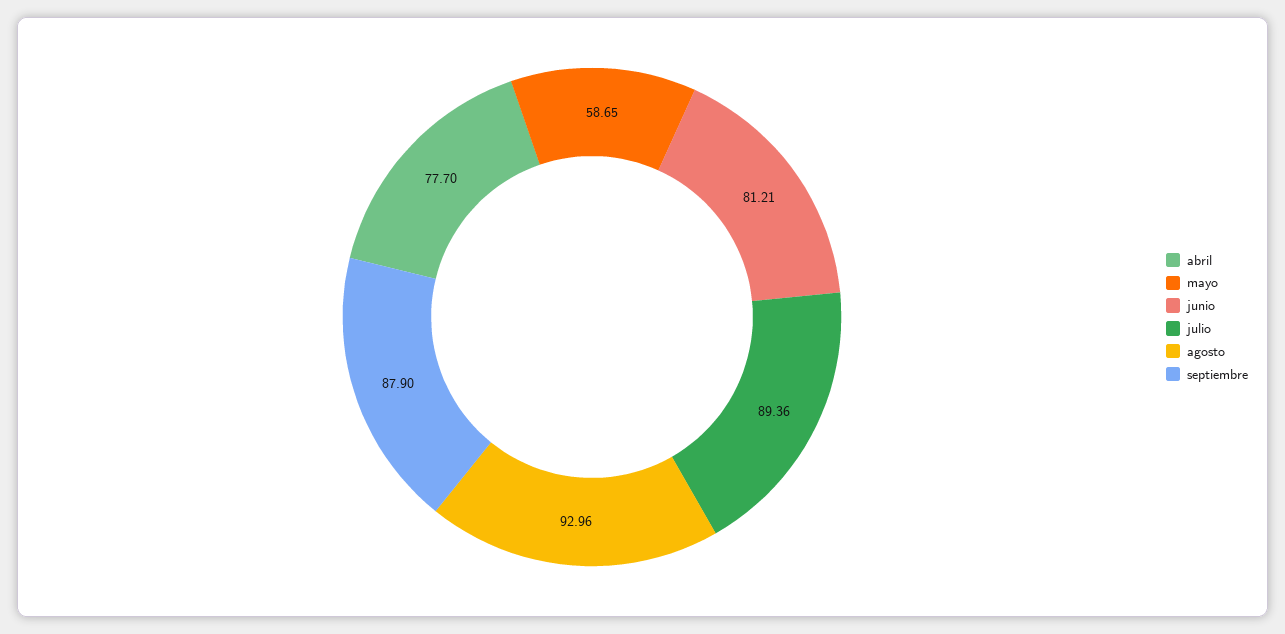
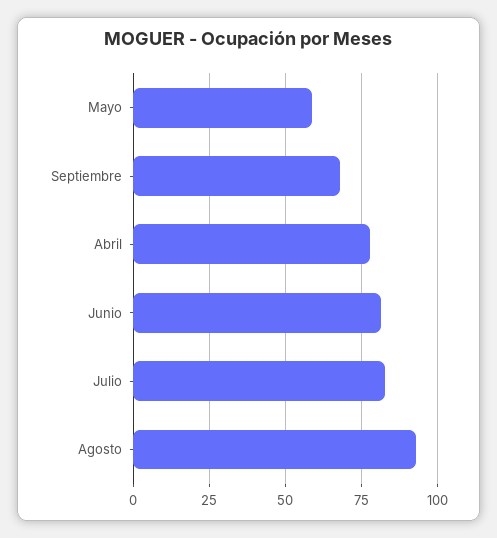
julio: 89.36 -> 82.5
septiembre: 87.9 -> 67.5

